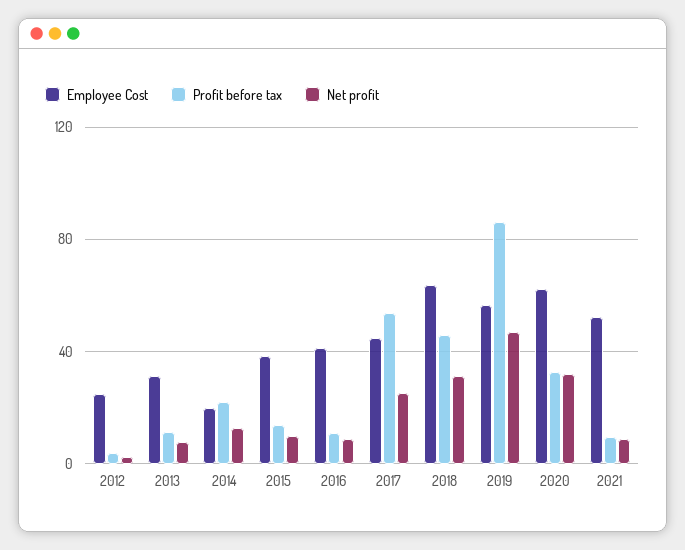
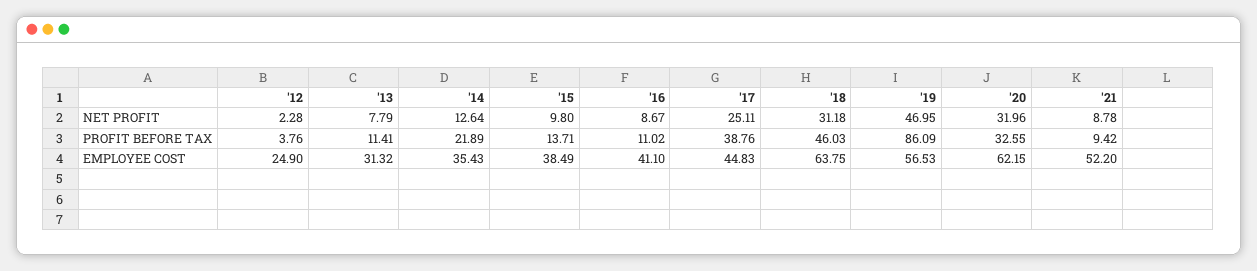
Employee Cost, 2014: 20 -> 35.43
Profit before tax, 2017: 55 -> 38.76

